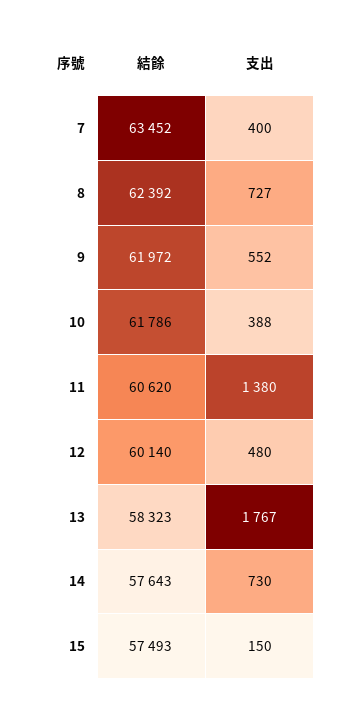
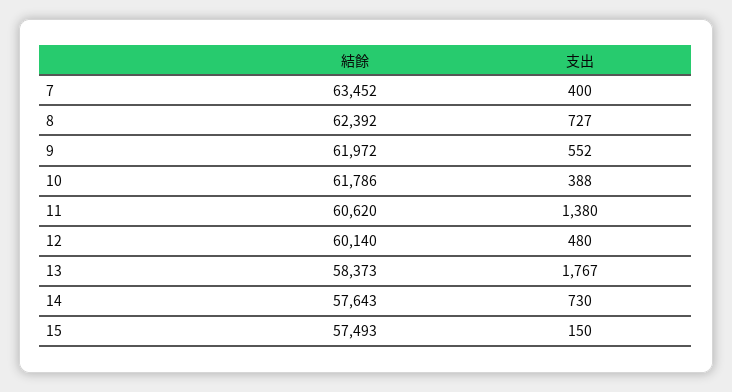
結餘, 13: 58323 -> 58373

